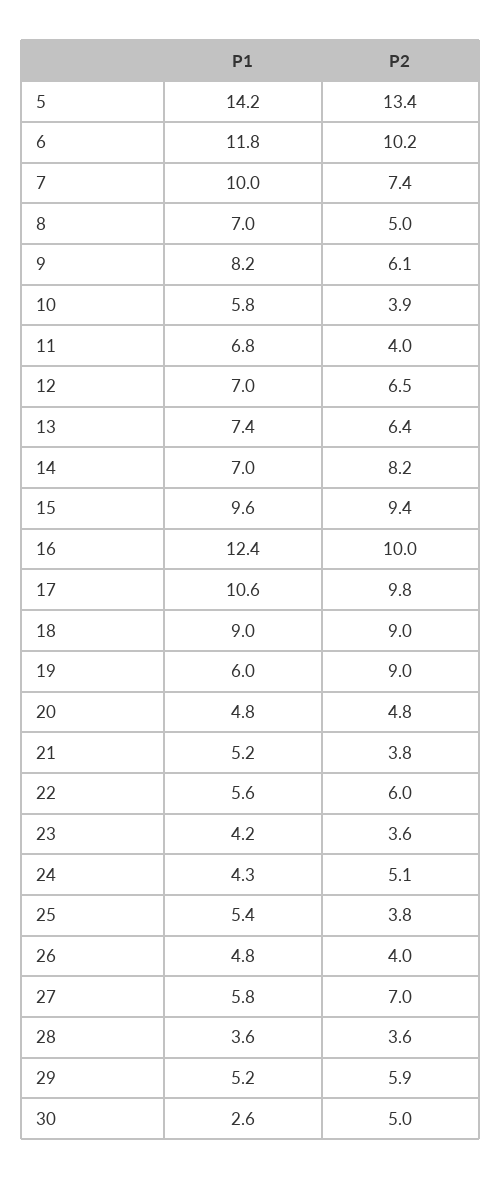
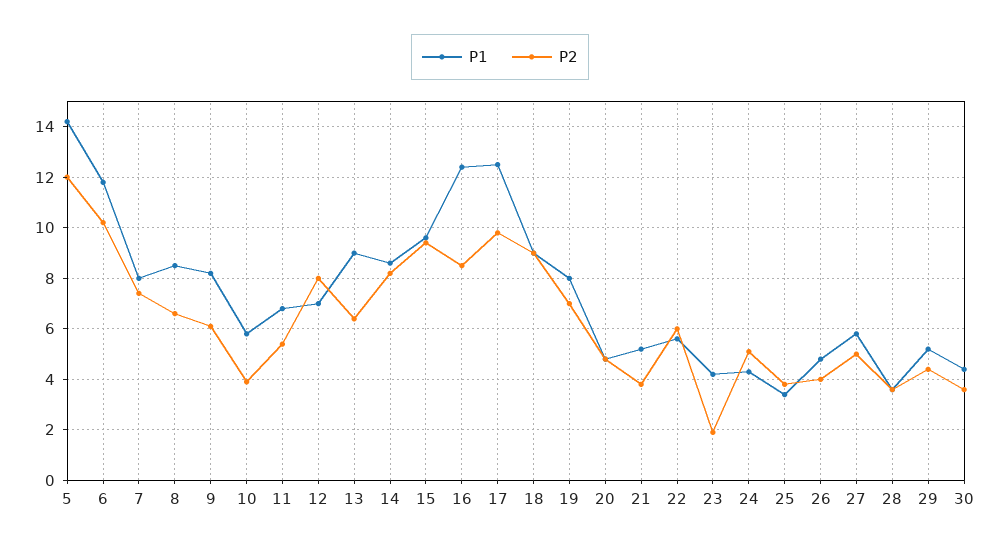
P2, 5: 13.4 -> 12
P1, 7: 10 -> 8
P1, 8: 7 -> 8.5
P2, 8: 5 -> 6.5
P2, 11: 4 -> 5.5
P2, 12: 6.5 -> 8
P1, 13: 7.4 -> 9
P1, 14: 7 -> 8.5
P2, 16: 10 -> 8.5
P1, 17: 10.6 -> 12.5
P1, 19: 6 -> 8
P2, 19: 9 -> 7
P2, 23: 3.6 -> 2
P1, 25: 5.4 -> 3.5
P2, 27: 7 -> 5
P2, 29: 5.9 -> 4.5
P1, 30: 2.6 -> 4.5
P2, 30: 5 -> 3.5

